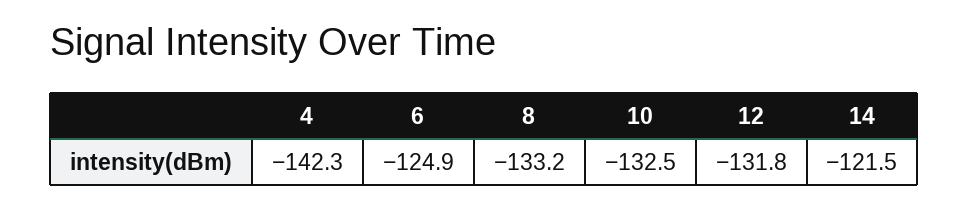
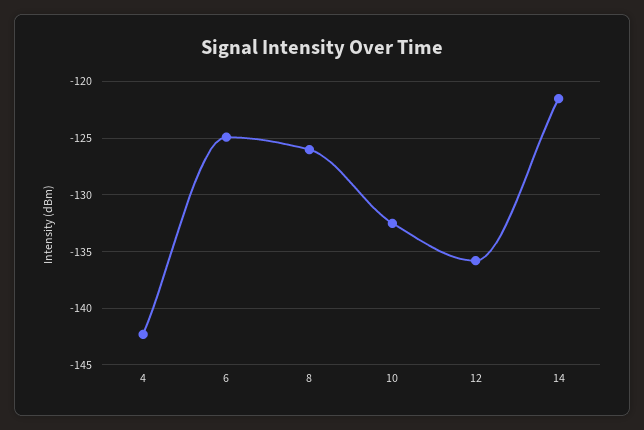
8: -133.2 -> -126
12: -131.8 -> -136

